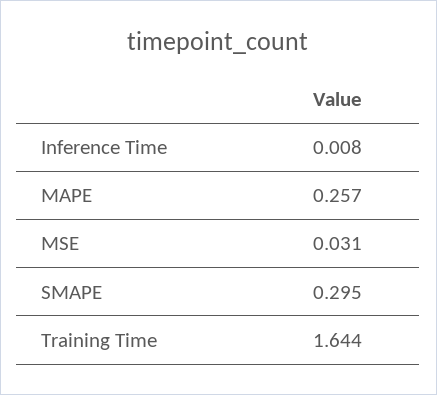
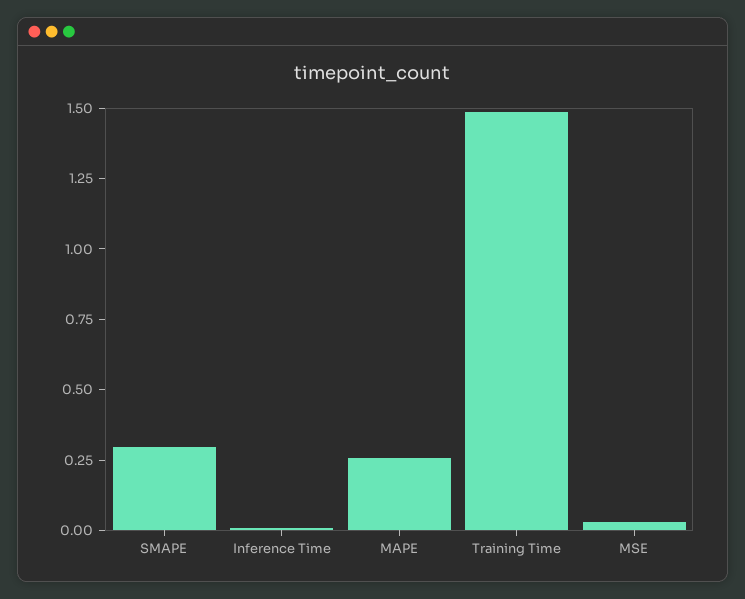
Training Time: 1.644 -> 1.5

